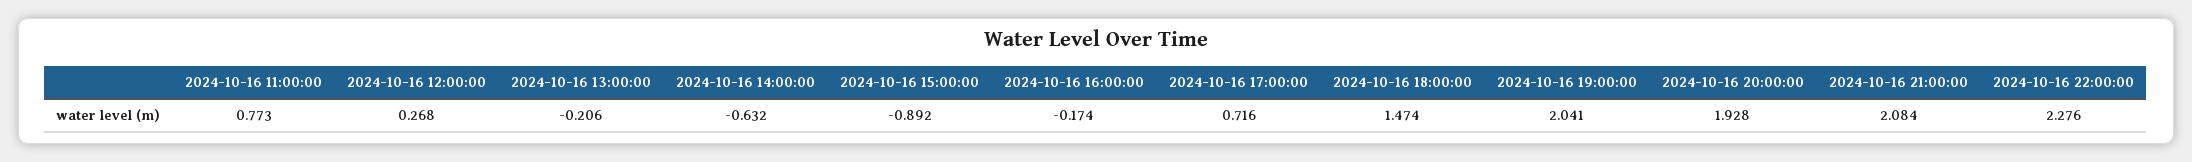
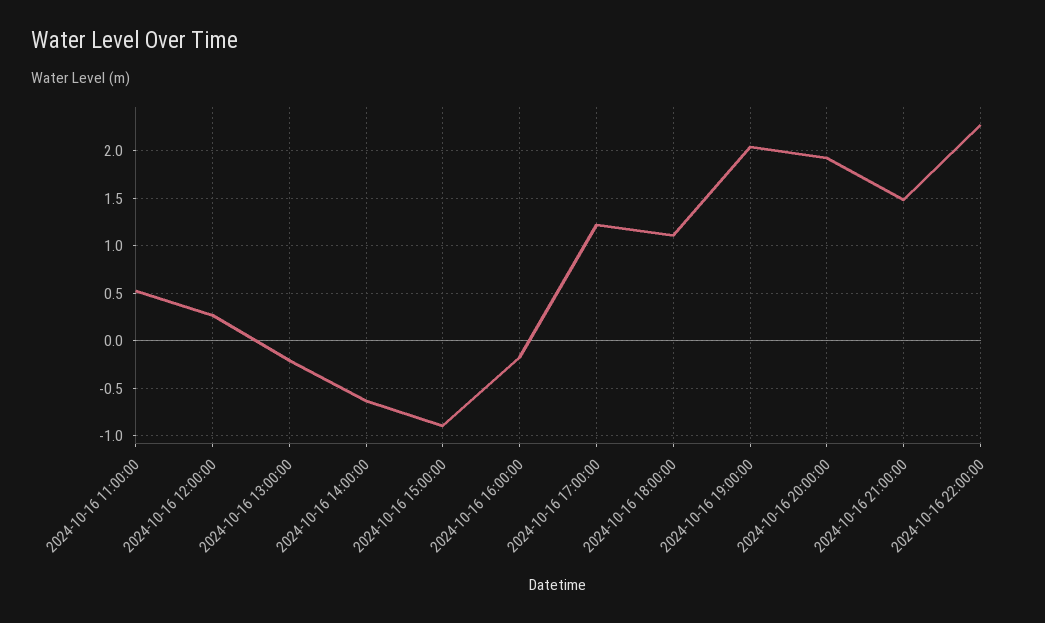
2024-10-16 11:00:00: 0.773 -> 0.5
2024-10-16 17:00:00: 0.716 -> 1.2
2024-10-16 18:00:00: 1.474 -> 1.1
2024-10-16 21:00:00: 2.084 -> 1.5

